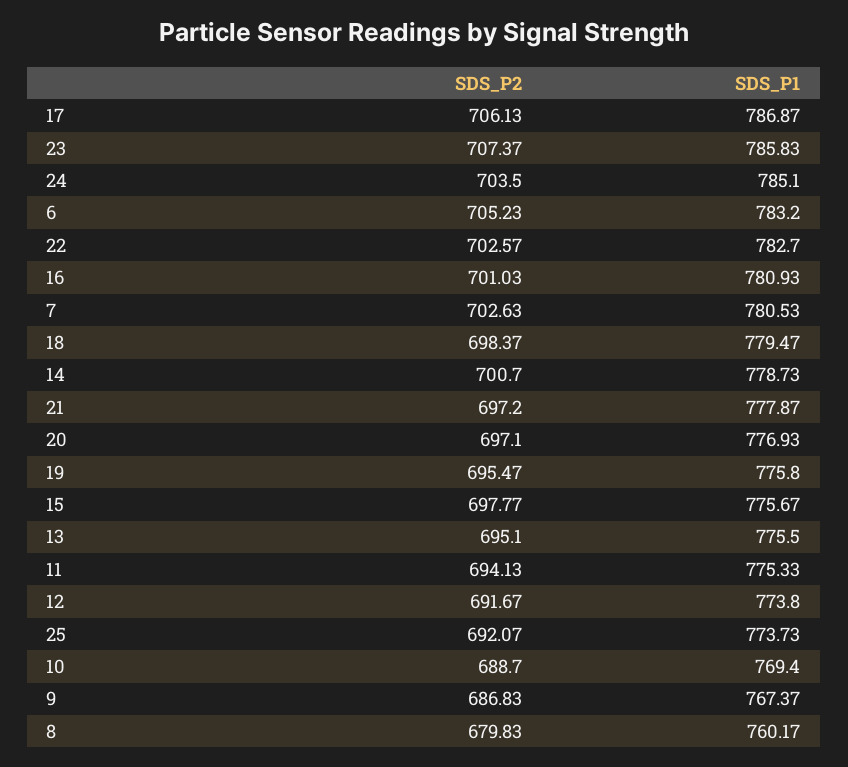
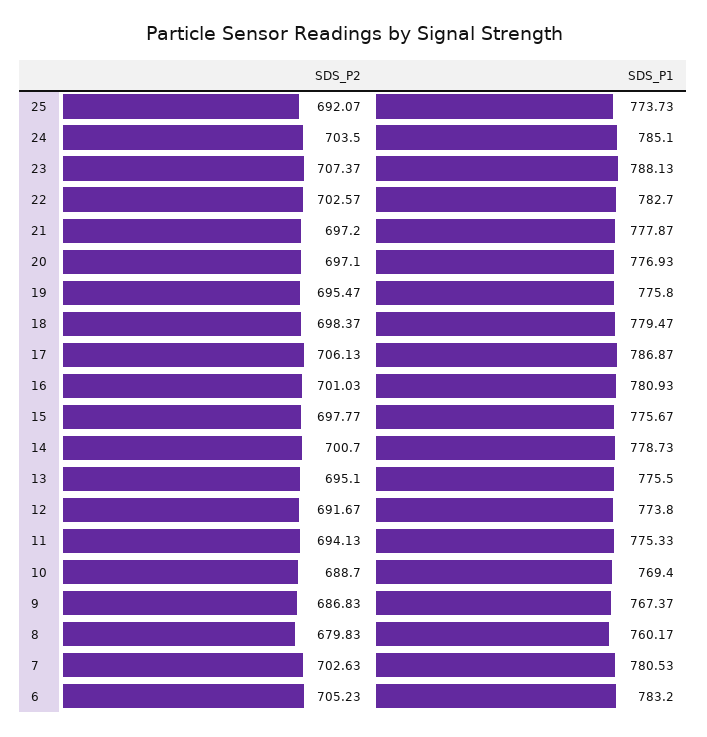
SDS_P1, 23: 785.83 -> 788.13

